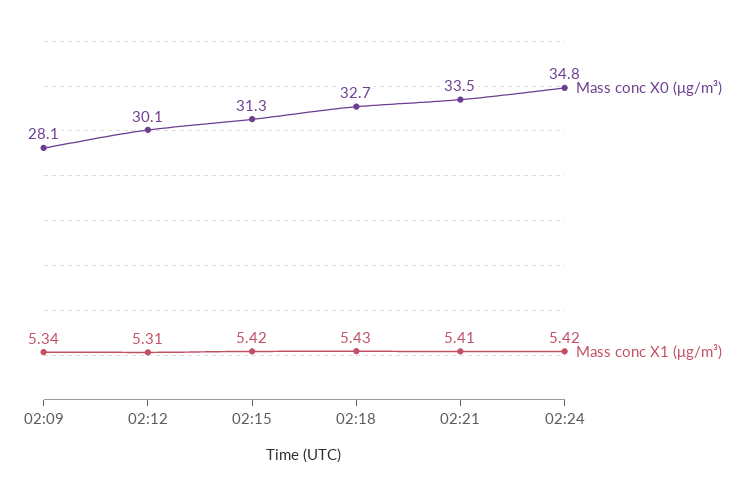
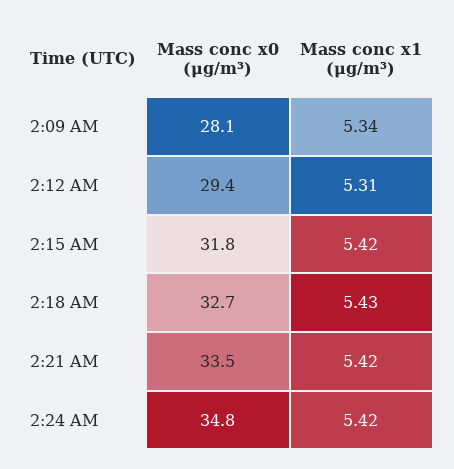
Mass conc X0 (μg/m³), 02:12: 30.1 -> 29.4
Mass conc X0 (μg/m³), 02:15: 31.3 -> 31.8
Mass conc X1 (μg/m³), 02:21: 5.41 -> 5.42

